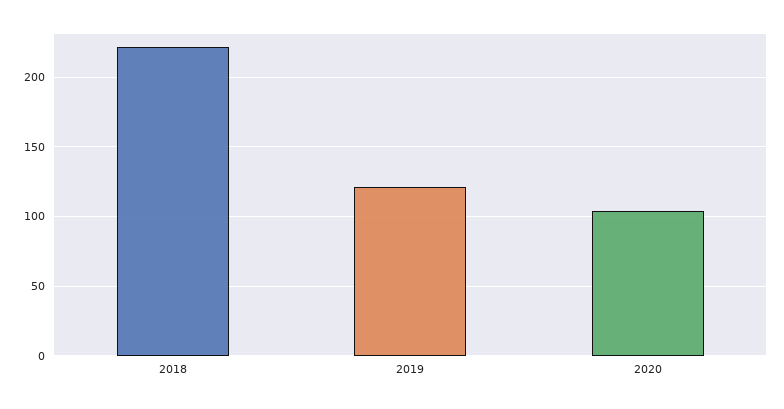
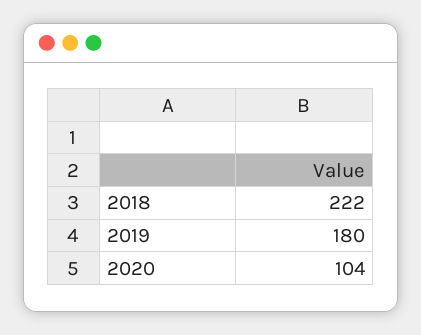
2019: 120 -> 180

